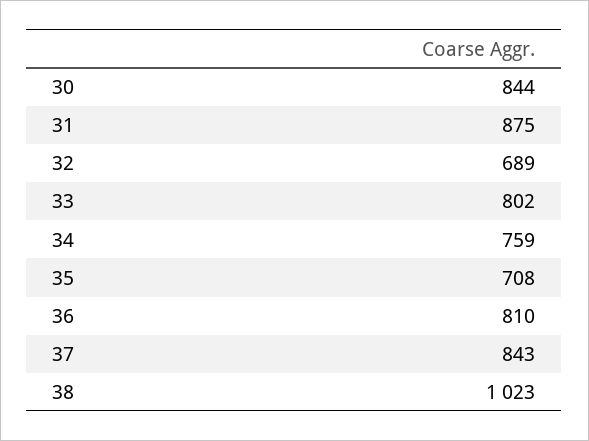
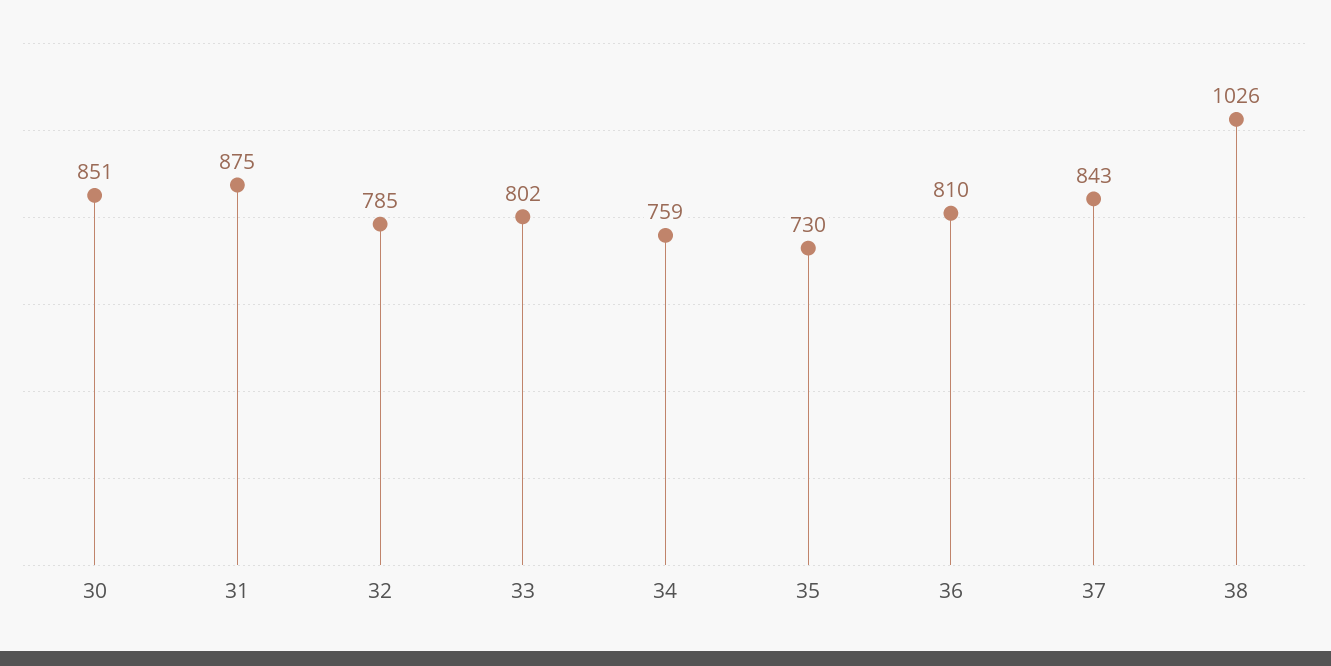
30: 844 -> 851
32: 689 -> 785
35: 708 -> 730
38: 1023 -> 1026

